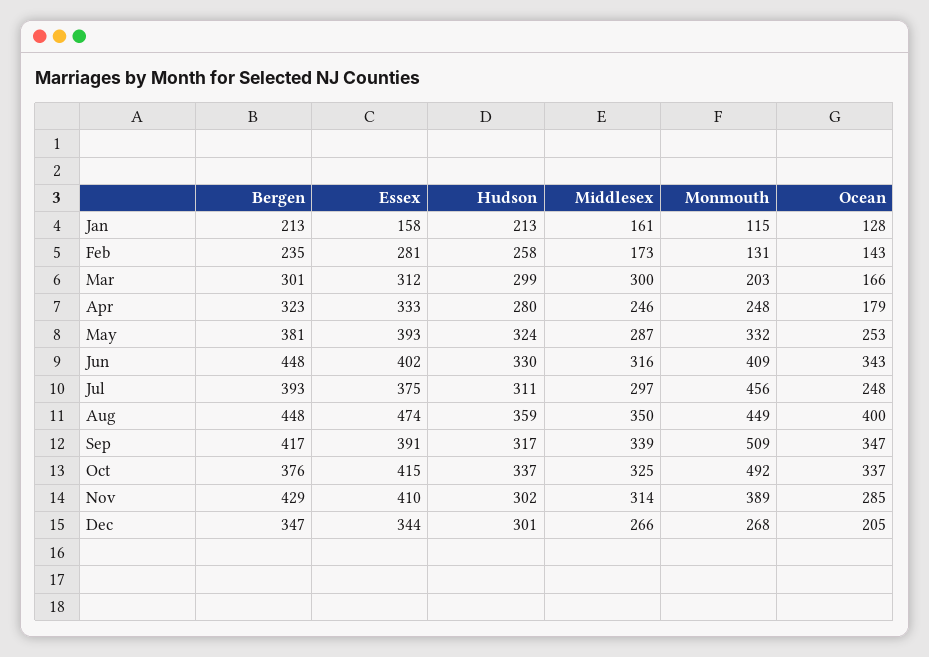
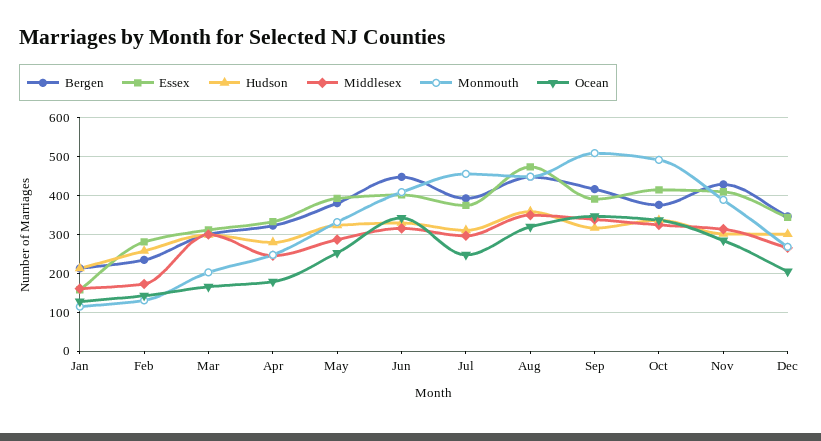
Ocean, Aug: 400 -> 320

